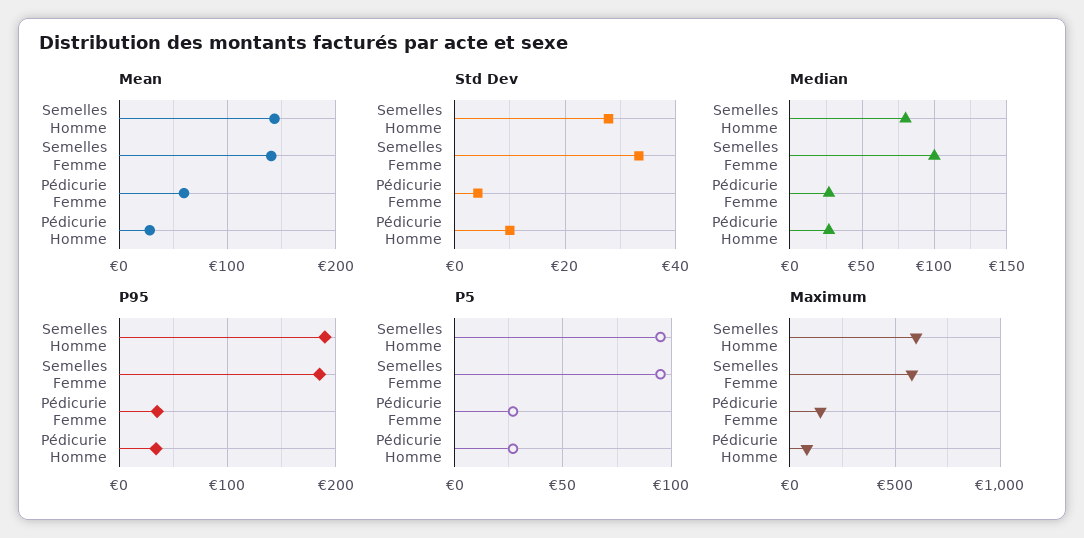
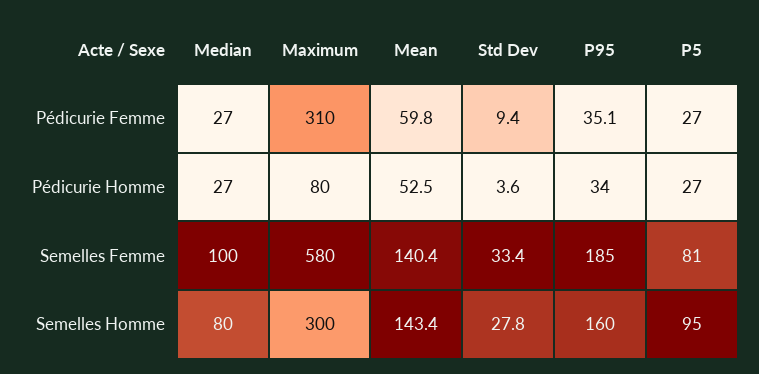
Mean, Pédicurie Homme: 30 -> 52.5
Std Dev, Pédicurie Femme: 4 -> 9.4
Std Dev, Pédicurie Homme: 10 -> 3.6
P95, Semelles Homme: 190 -> 160
P5, Semelles Femme: 95 -> 81
Maximum, Semelles Homme: 600 -> 300
Maximum, Pédicurie Femme: 150 -> 310

